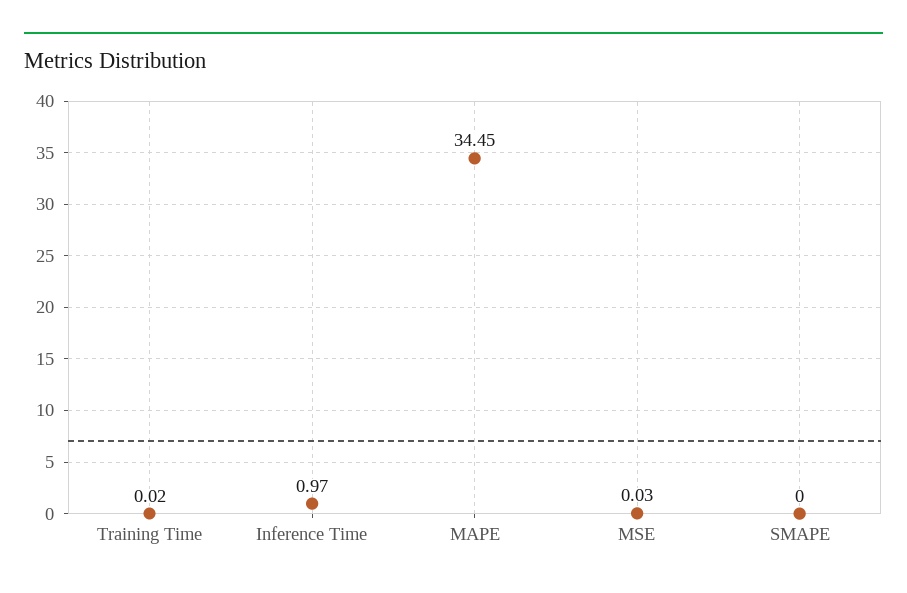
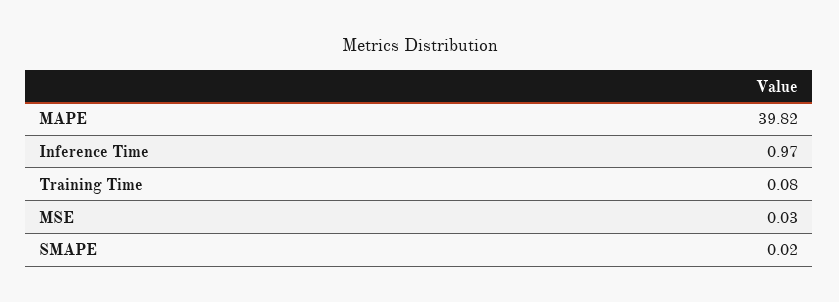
Training Time: 0.02 -> 0.08
MAPE: 34.45 -> 39.82
SMAPE: 0 -> 0.02

